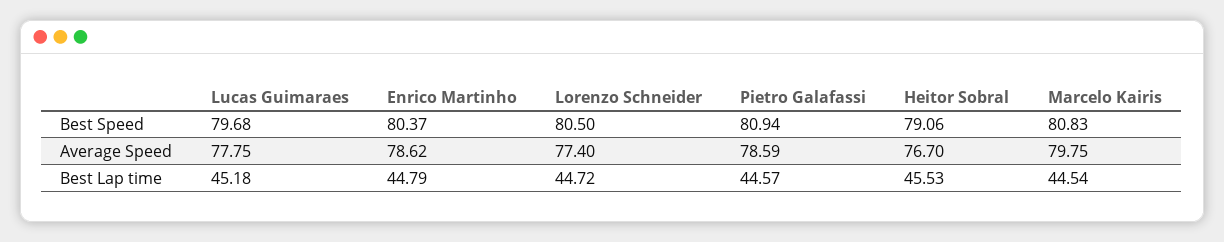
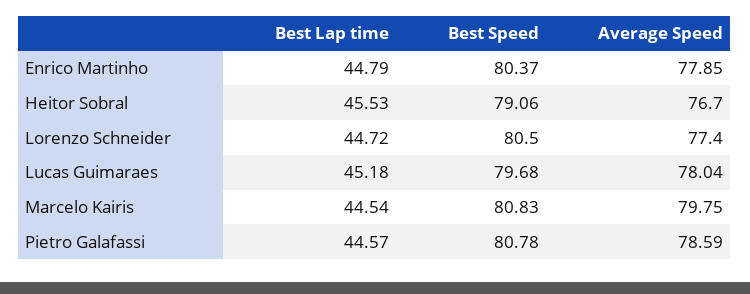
Pietro Galafassi, Best Speed: 80.94 -> 80.78
Lucas Guimaraes, Average Speed: 77.75 -> 78.04
Enrico Martinho, Average Speed: 78.62 -> 77.85

